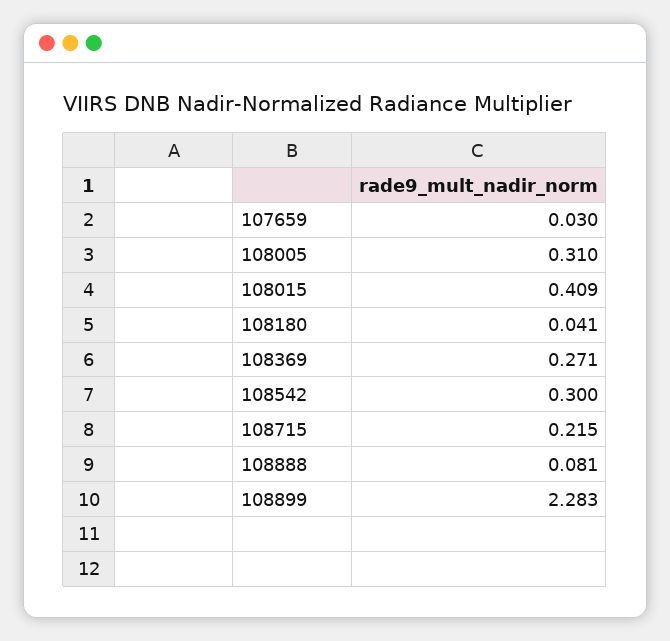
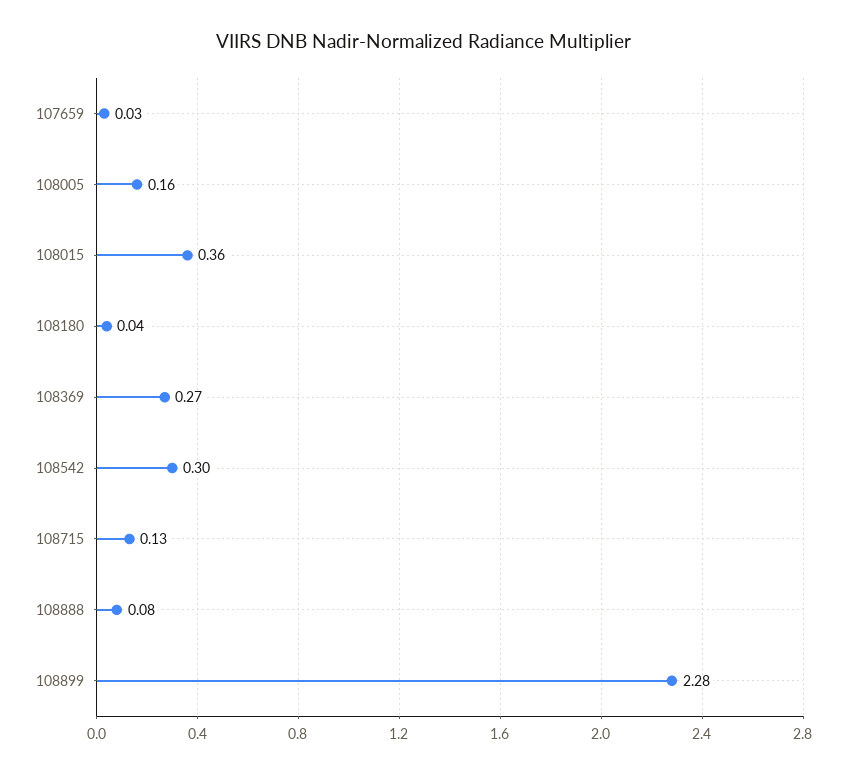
108005: 0.31 -> 0.16
108015: 0.409 -> 0.36
108715: 0.215 -> 0.13

